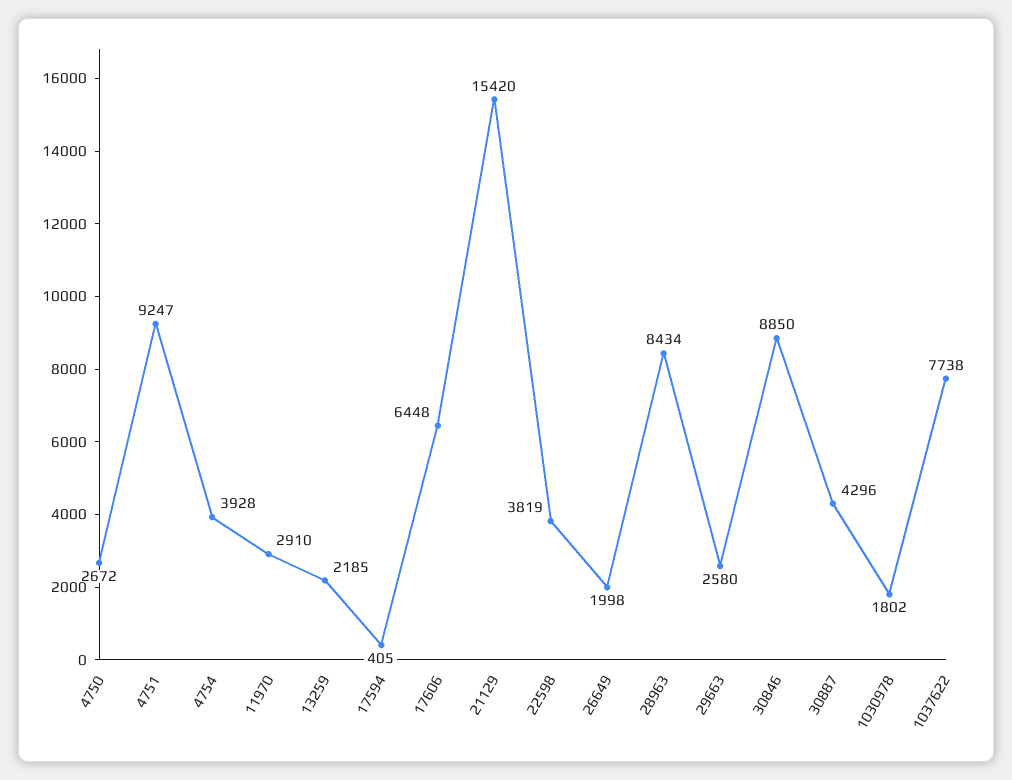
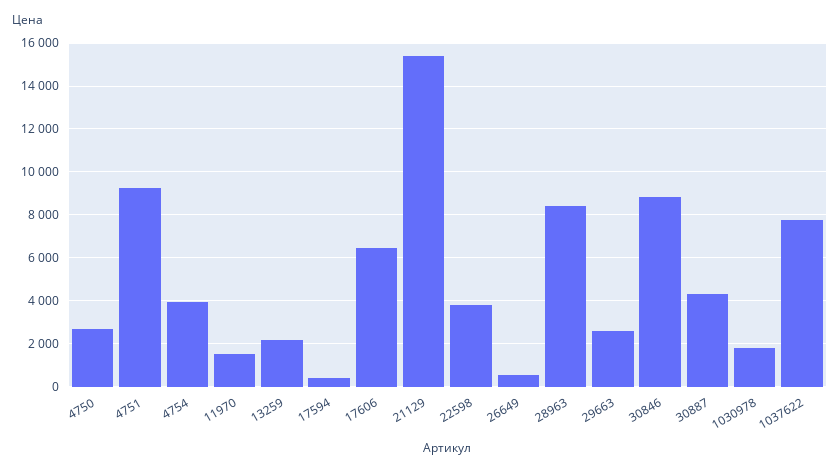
11970: 2910 -> 1500
26649: 1998 -> 500

